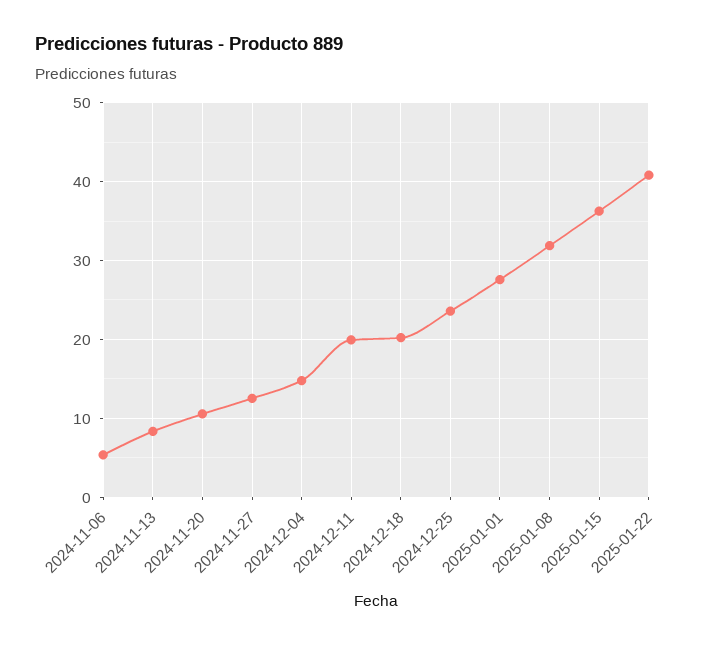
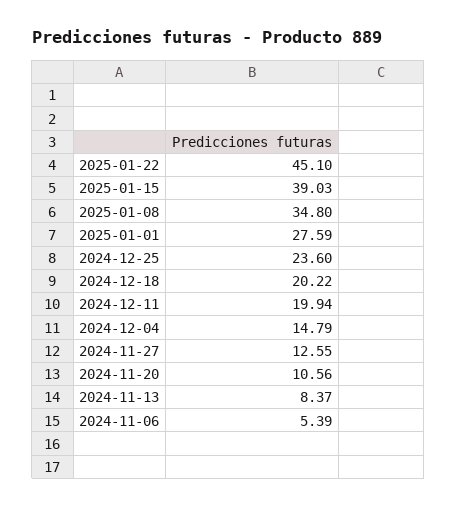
2025-01-08: 32 -> 34.8
2025-01-15: 36 -> 39.03
2025-01-22: 41 -> 45.1

